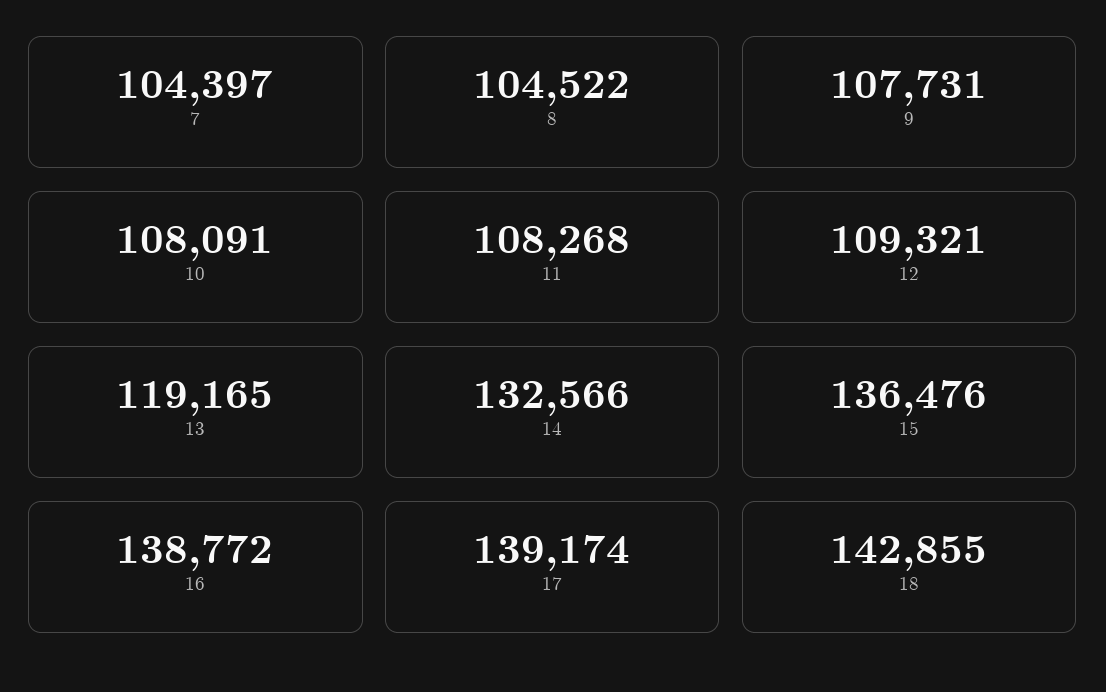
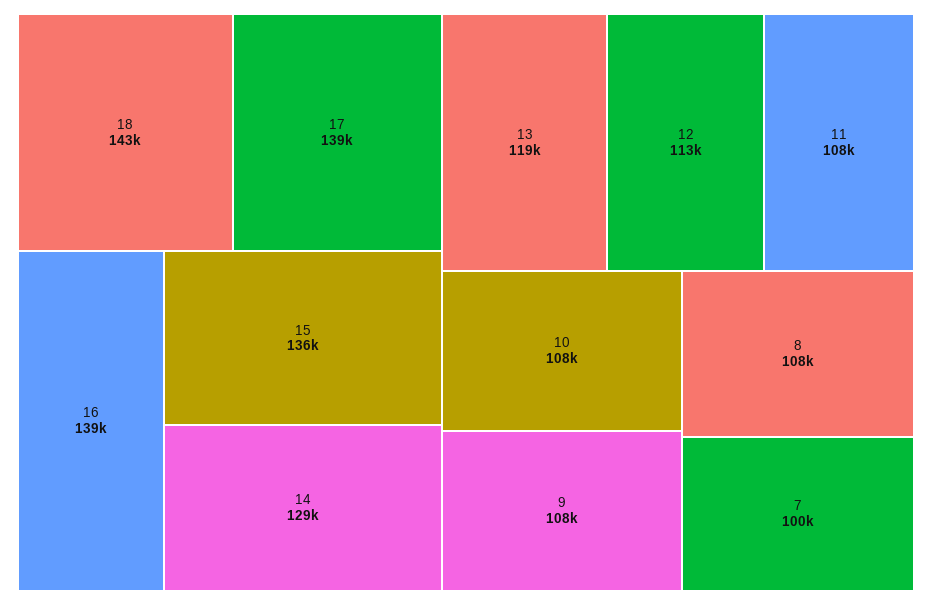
7: 104397 -> 100000
8: 104522 -> 108000
12: 109321 -> 113000
14: 132566 -> 129000

